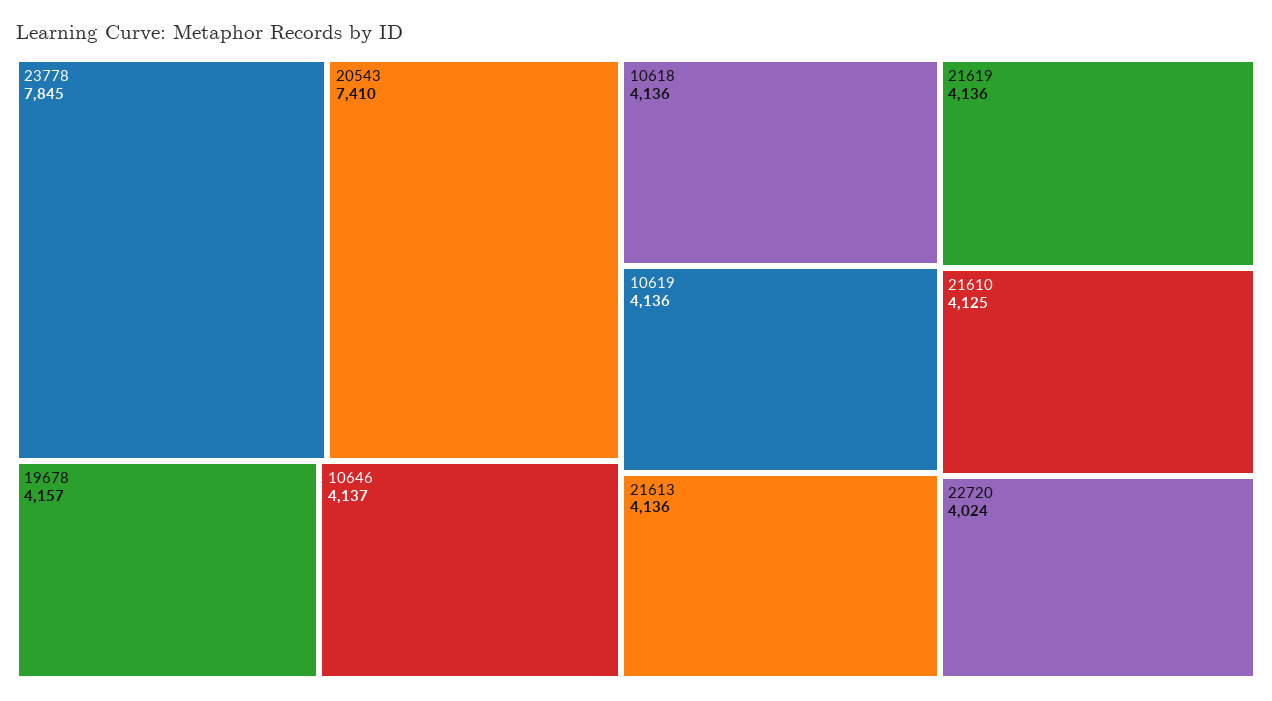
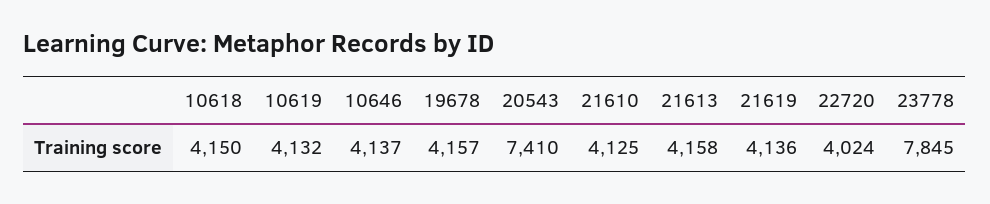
10618: 4136 -> 4150
10619: 4136 -> 4132
21613: 4136 -> 4158

